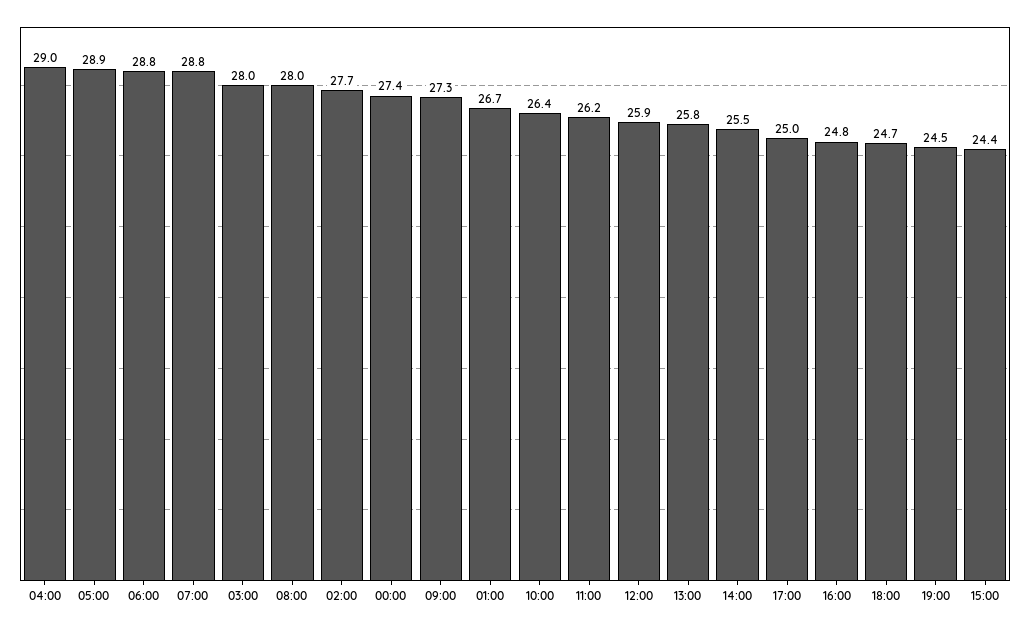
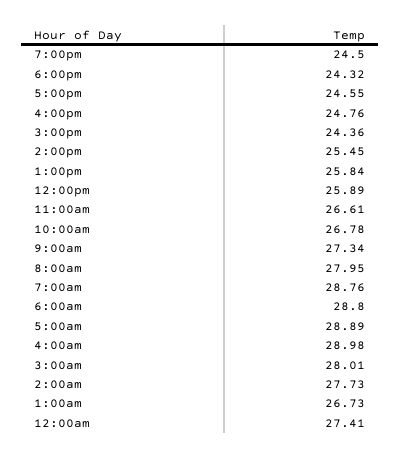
10:00: 26.4 -> 26.78
11:00: 26.2 -> 26.61
17:00: 25 -> 24.55
18:00: 24.7 -> 24.32

